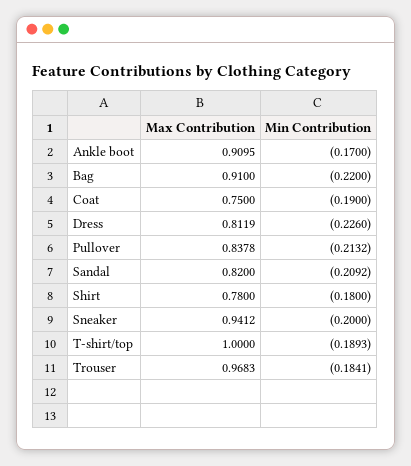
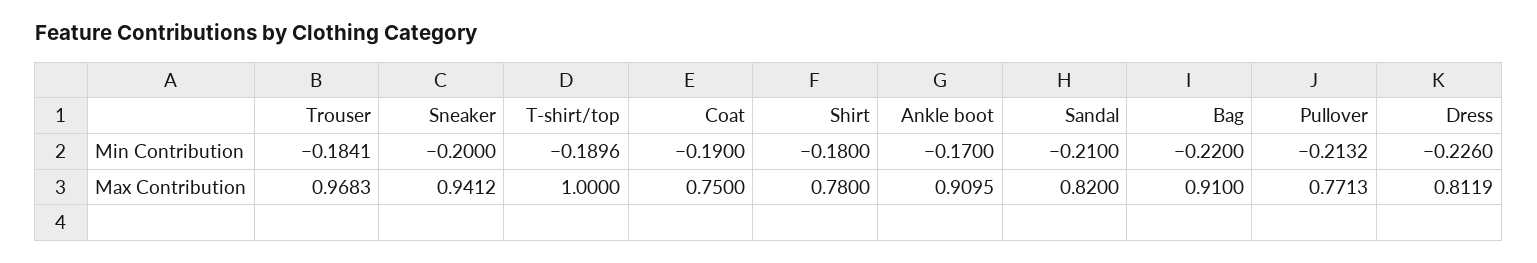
Max Contribution, Pullover: 0.8378 -> 0.7713
Min Contribution, Sandal: -0.2092 -> -0.21
Min Contribution, T-shirt/top: -0.1893 -> -0.1896

